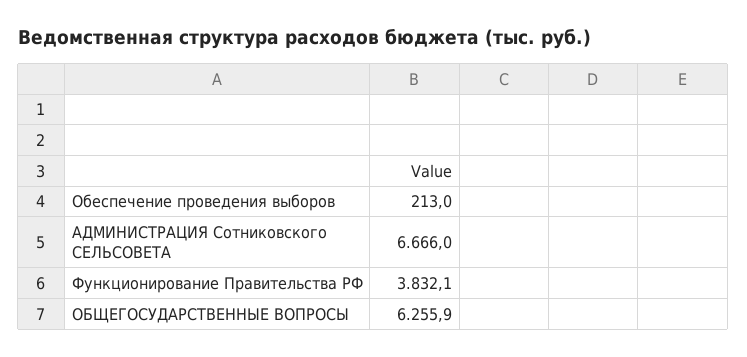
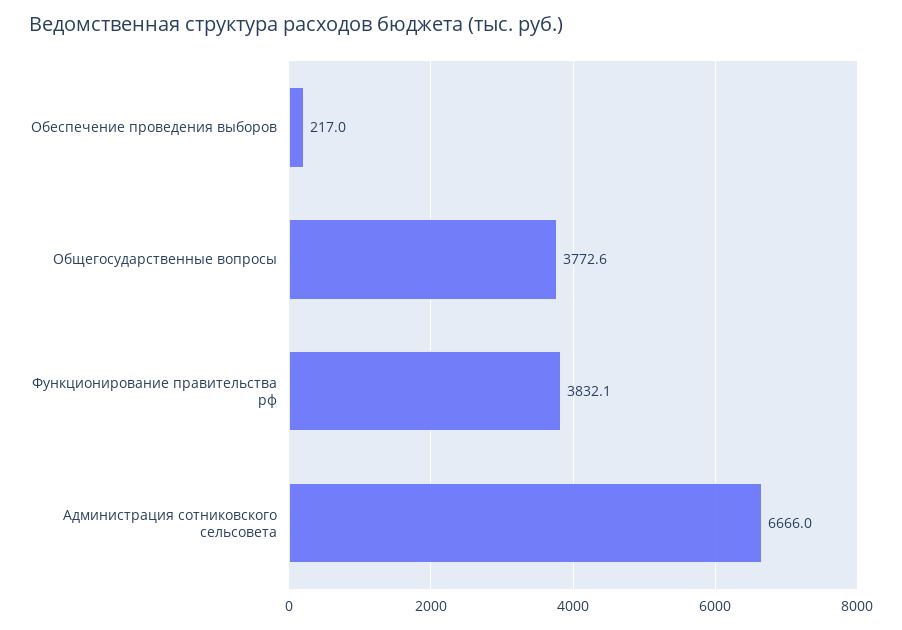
Обеспечение проведения выборов: 213 -> 217
ОБЩЕГОСУДАРСТВЕННЫЕ ВОПРОСЫ: 6255.9 -> 3772.6

